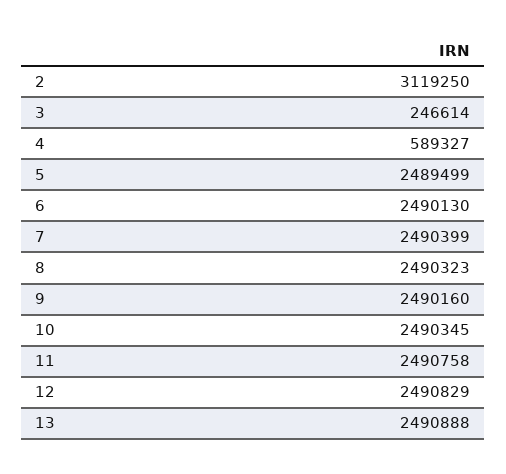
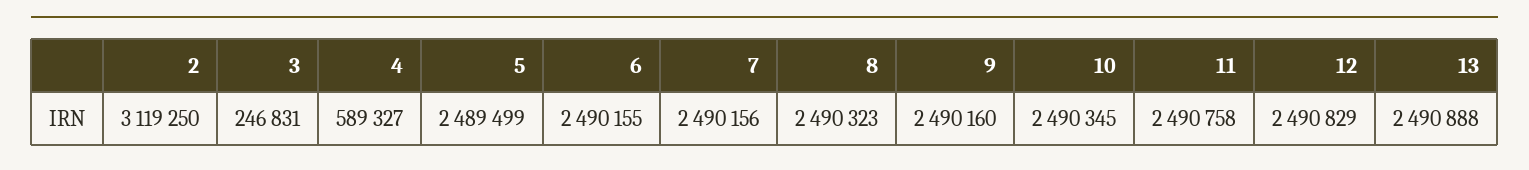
3: 246614 -> 246831
6: 2490130 -> 2490155
7: 2490399 -> 2490156

